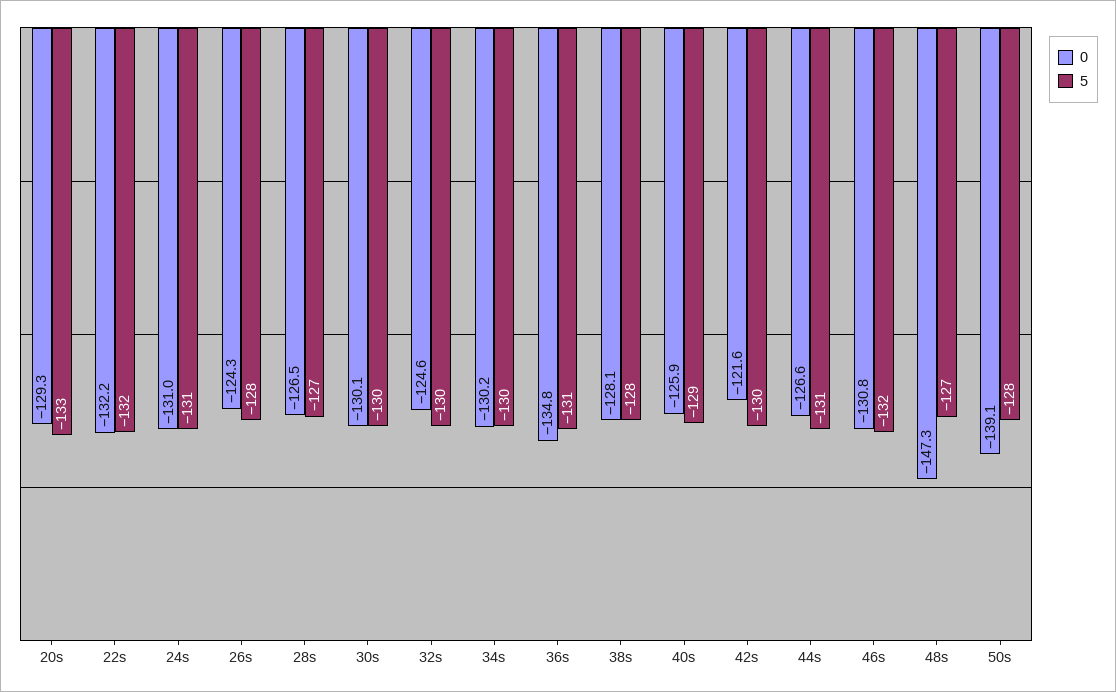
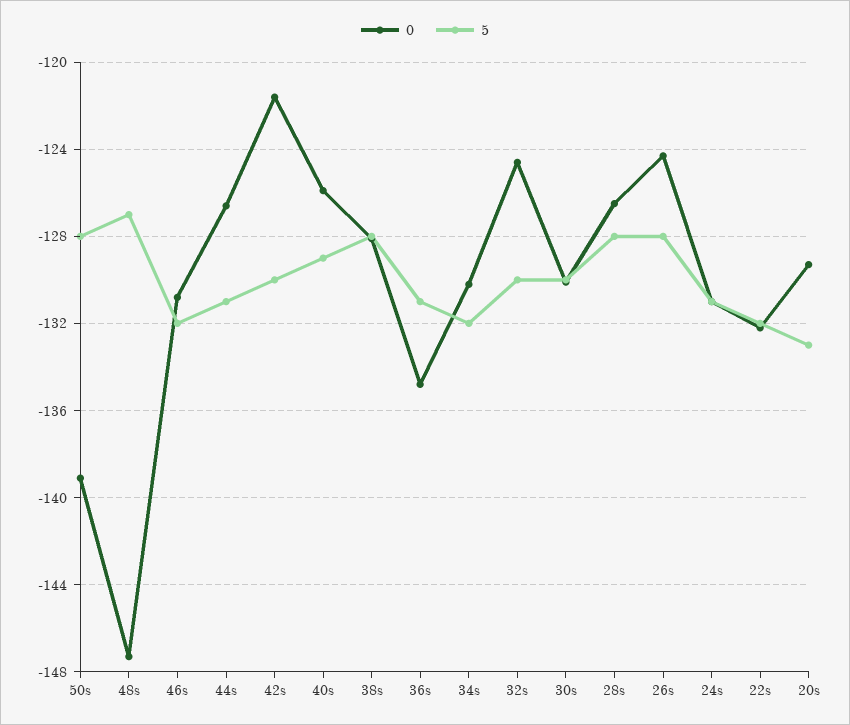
5, 28s: -127 -> -128
5, 34s: -130 -> -132

